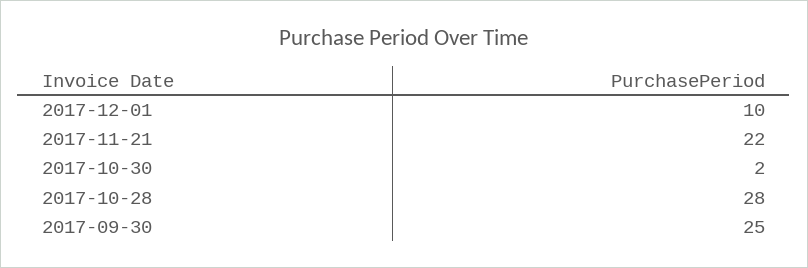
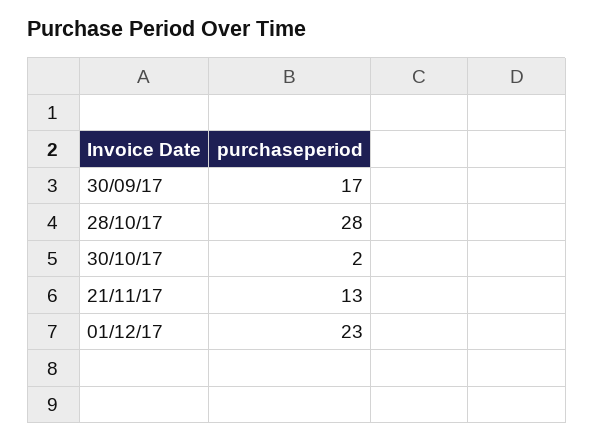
2017-12-01: 10 -> 23
2017-11-21: 22 -> 13
2017-09-30: 25 -> 17

